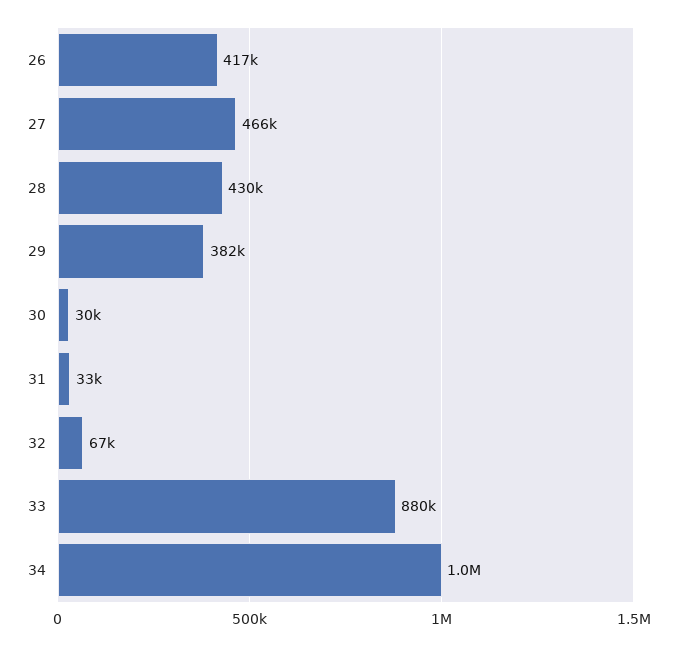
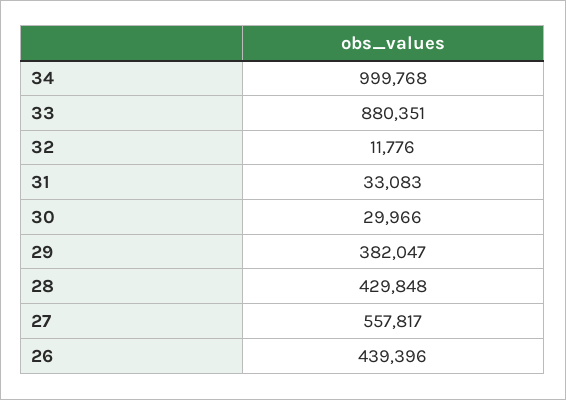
26: 417000 -> 439396
27: 466000 -> 557817
32: 67000 -> 11776

